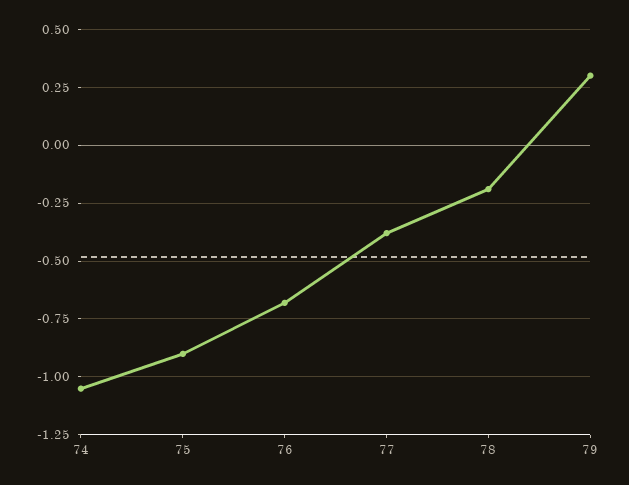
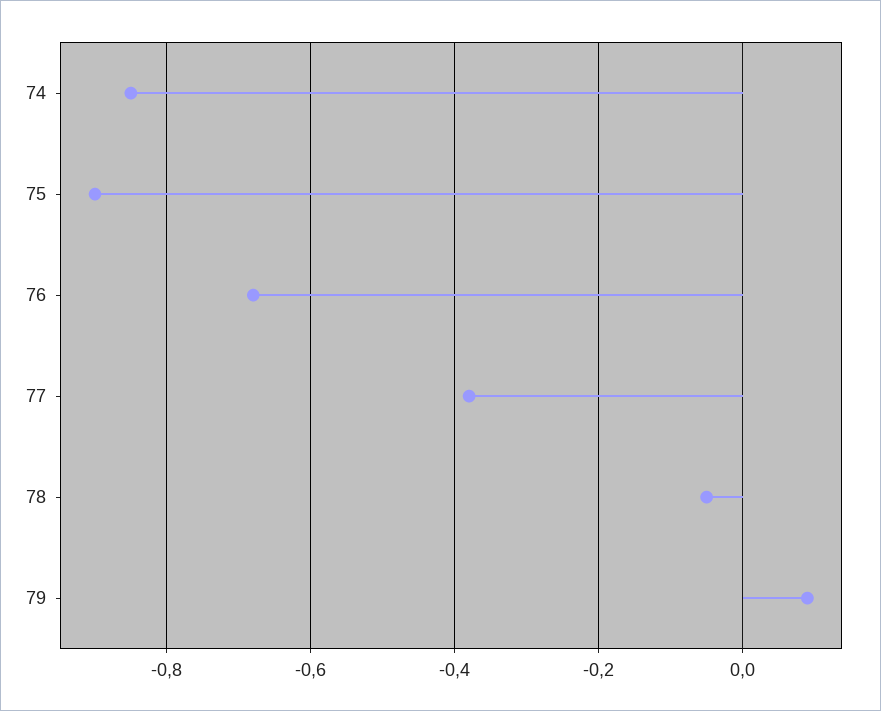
74: -1.05 -> -0.85
78: -0.2 -> -0.05
79: 0.3 -> 0.1

